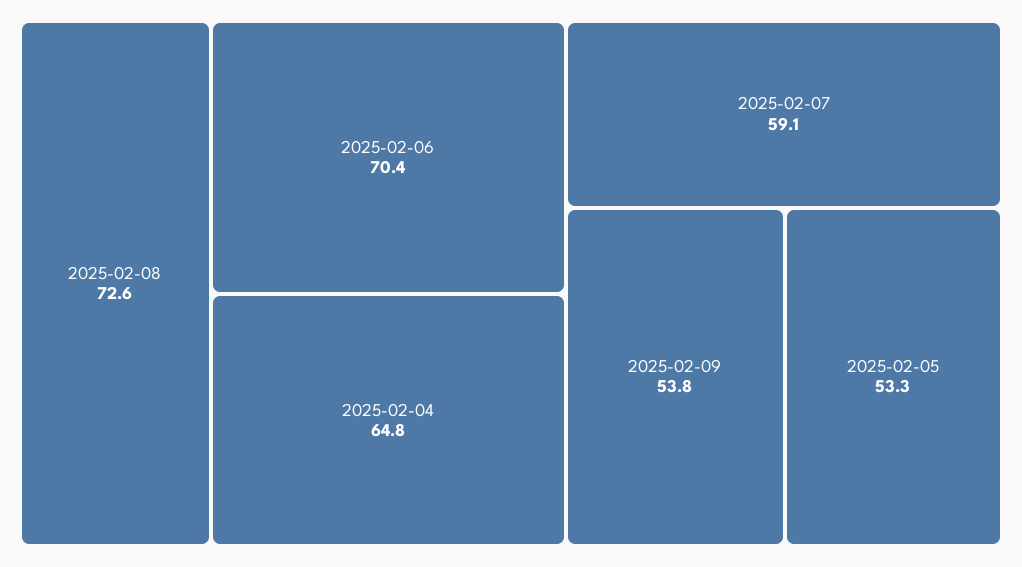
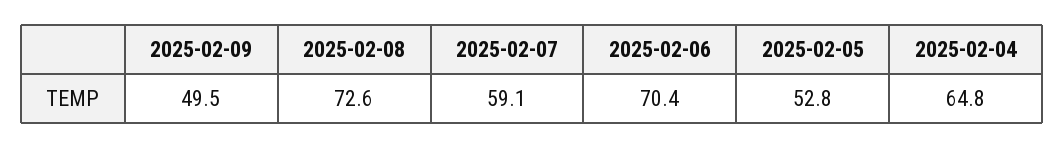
2025-02-09: 53.8 -> 49.5
2025-02-05: 53.3 -> 52.8

